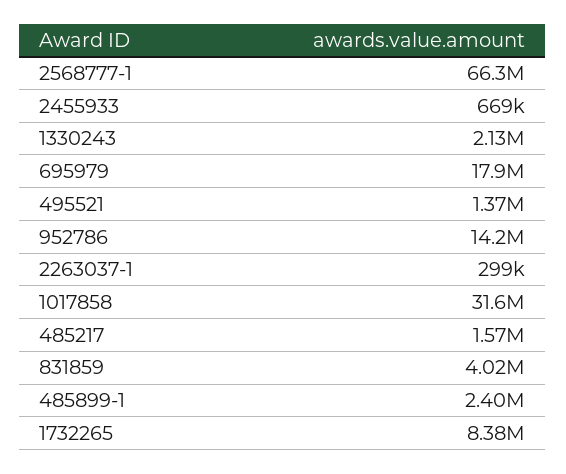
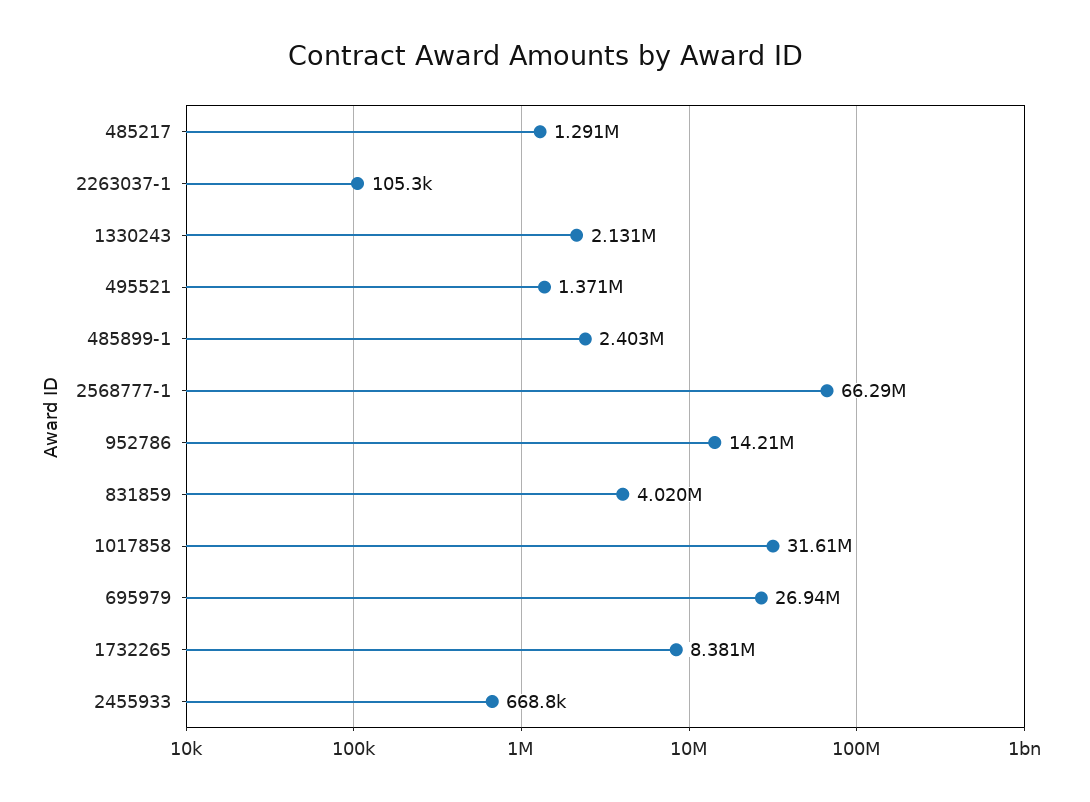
695979: 17900000 -> 26940000
2263037-1: 299000 -> 105300
485217: 1570000 -> 1291000

